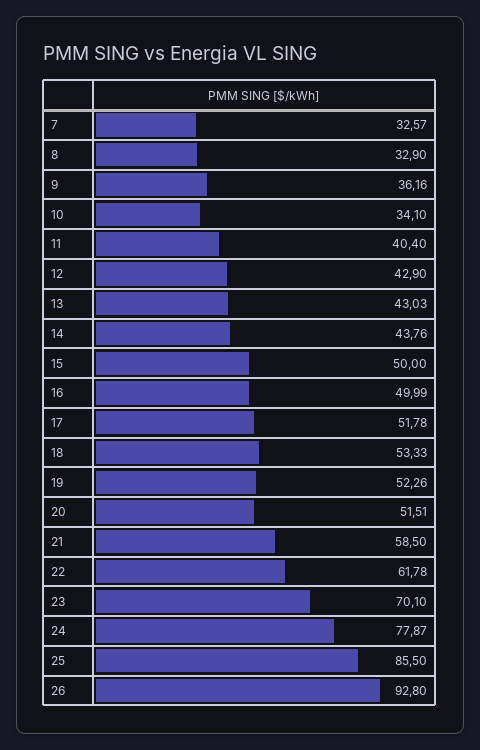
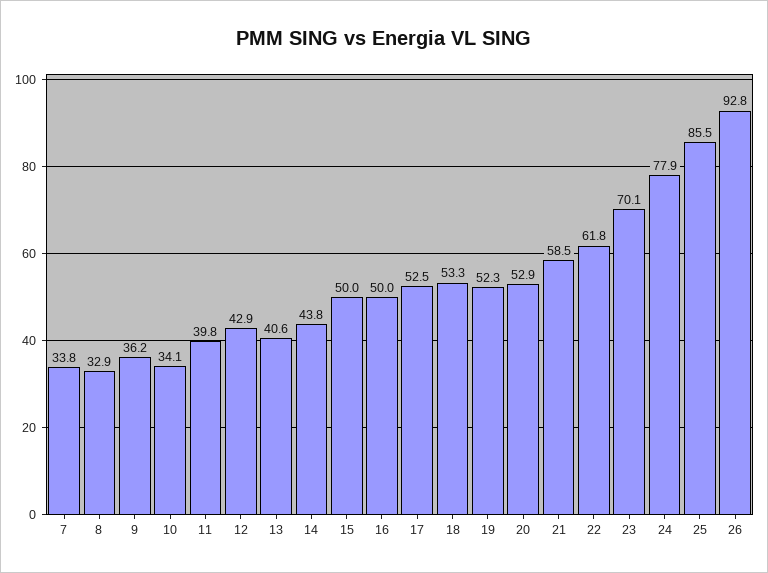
7: 32.57 -> 33.8
11: 40.4 -> 39.8
13: 43.03 -> 40.6
17: 51.78 -> 52.5
20: 51.51 -> 52.9

